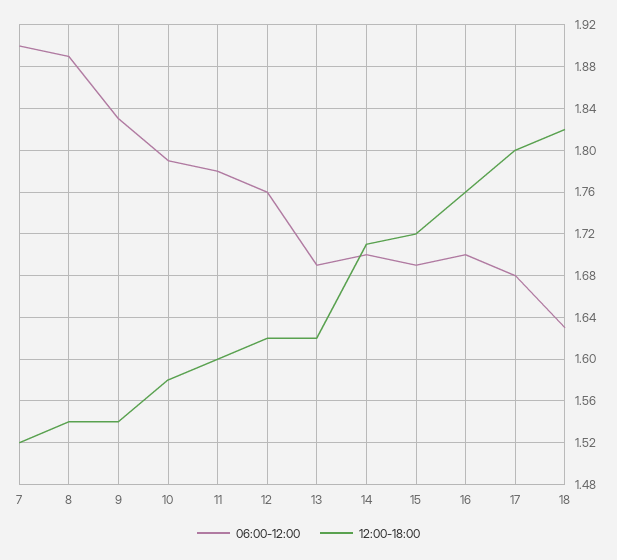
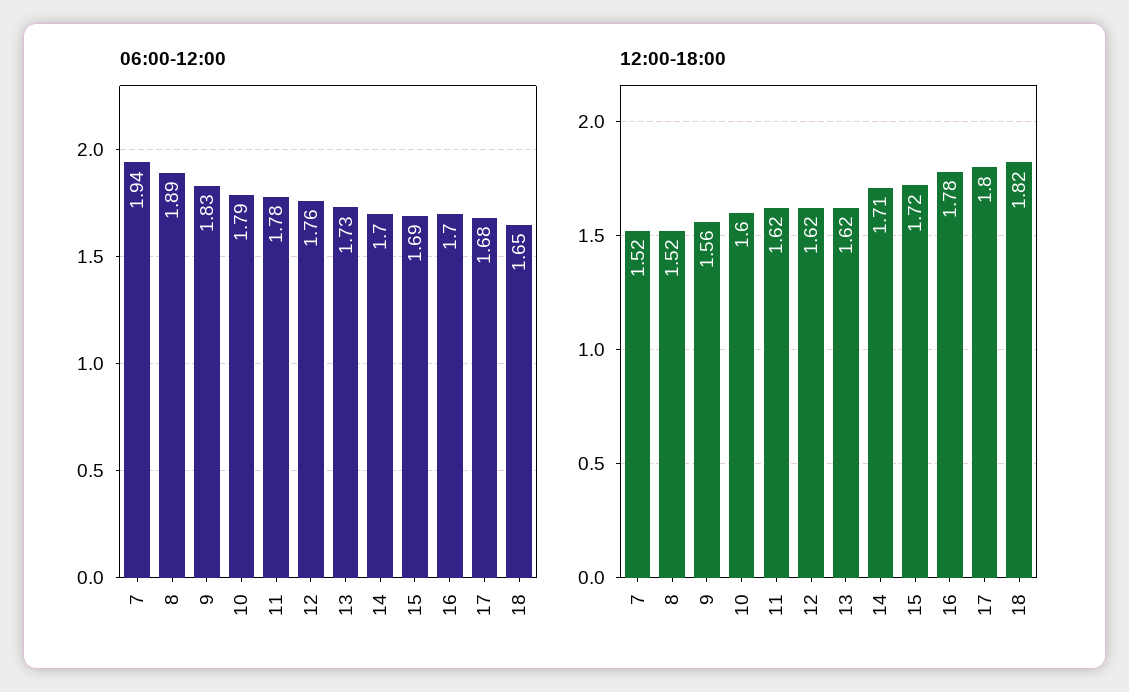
06:00-12:00, 7: 1.9 -> 1.94
12:00-18:00, 8: 1.54 -> 1.52
12:00-18:00, 9: 1.54 -> 1.56
12:00-18:00, 10: 1.58 -> 1.6
12:00-18:00, 11: 1.6 -> 1.62
06:00-12:00, 13: 1.69 -> 1.73
12:00-18:00, 16: 1.76 -> 1.78
06:00-12:00, 18: 1.63 -> 1.65

